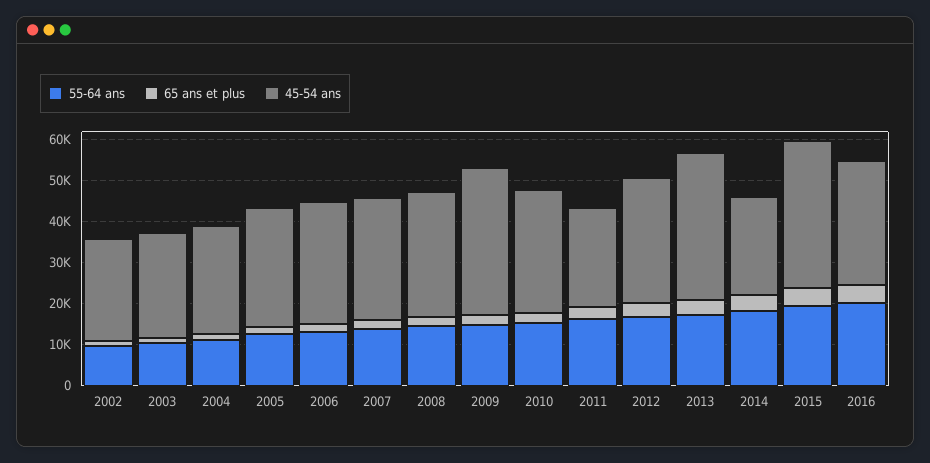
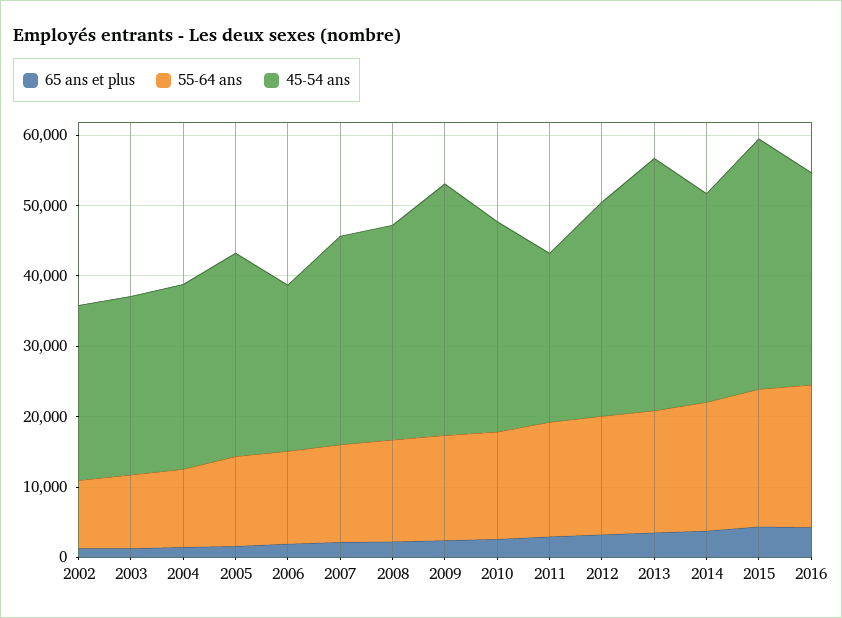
45-54 ans, 2006: 30000 -> 24000
45-54 ans, 2014: 24000 -> 30000

